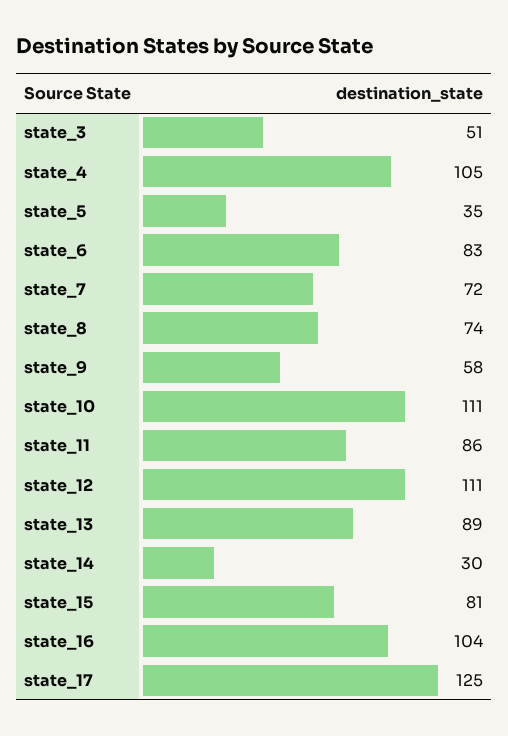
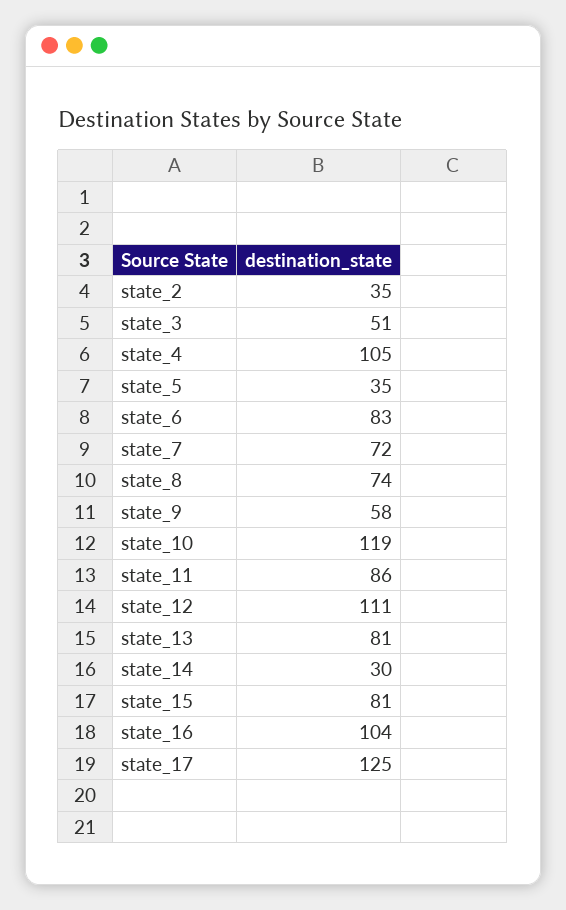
state_10: 111 -> 119
state_13: 89 -> 81
state_2: none -> 35

